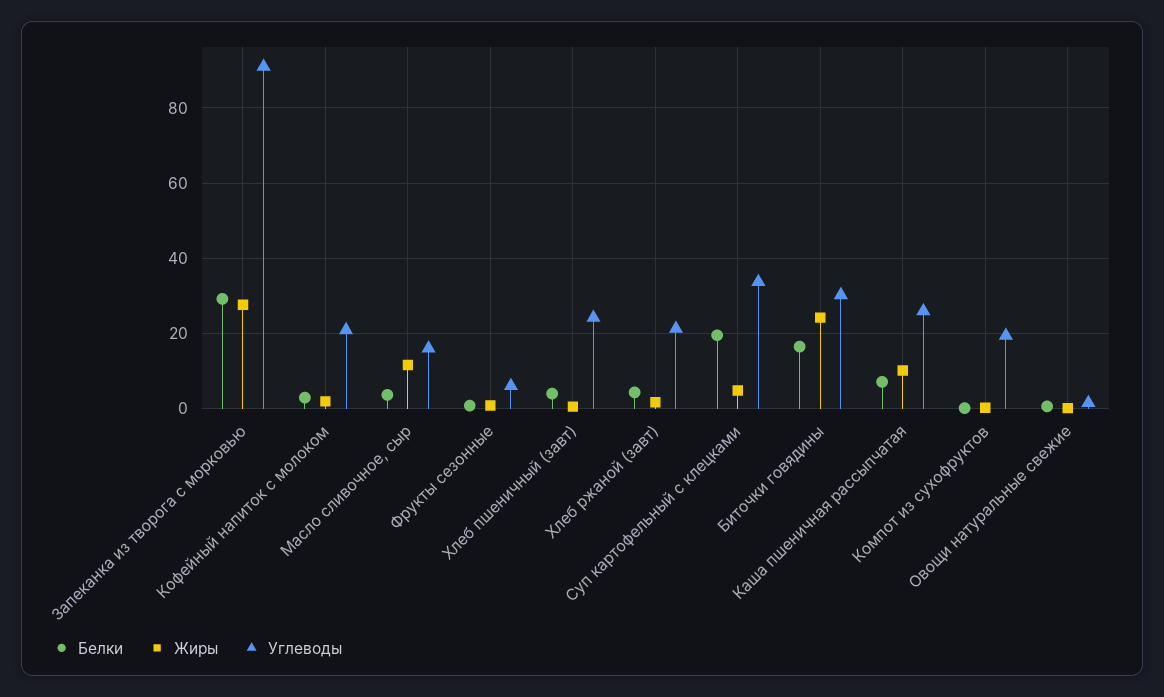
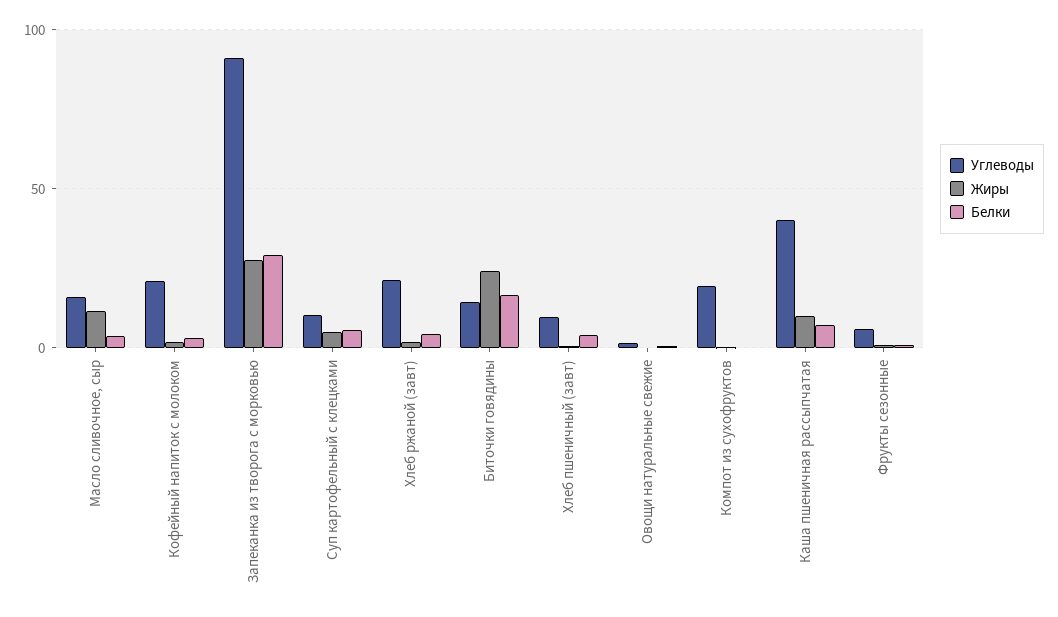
Углеводы, Хлеб пшеничный (завт): 24 -> 10
Белки, Суп картофельный с клецками: 20 -> 5
Углеводы, Суп картофельный с клецками: 34 -> 10
Углеводы, Биточки говядины: 30 -> 15
Углеводы, Каша пшеничная рассыпчатая: 26 -> 40

